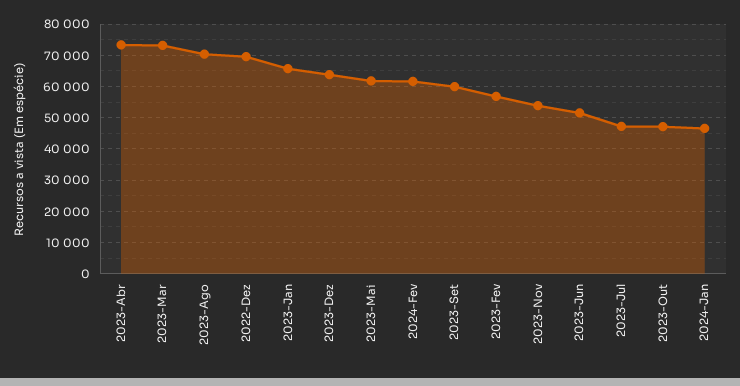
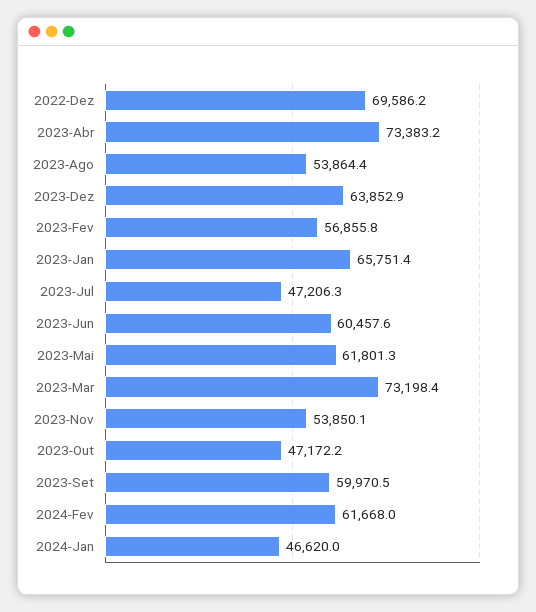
2023-Ago: 70000 -> 53864.4
2023-Jun: 52000 -> 60457.6

